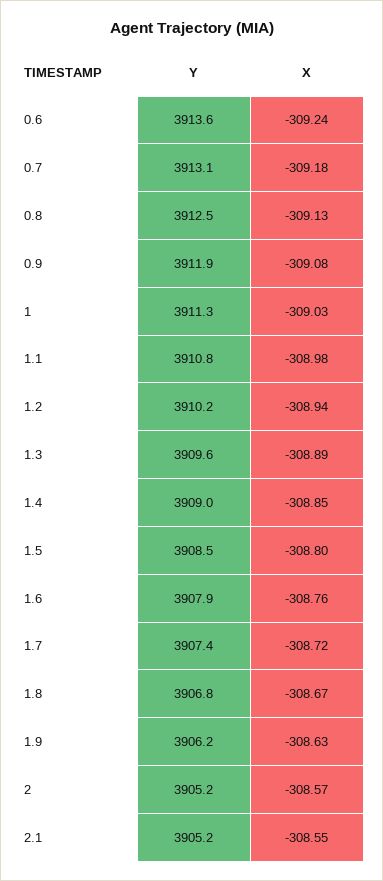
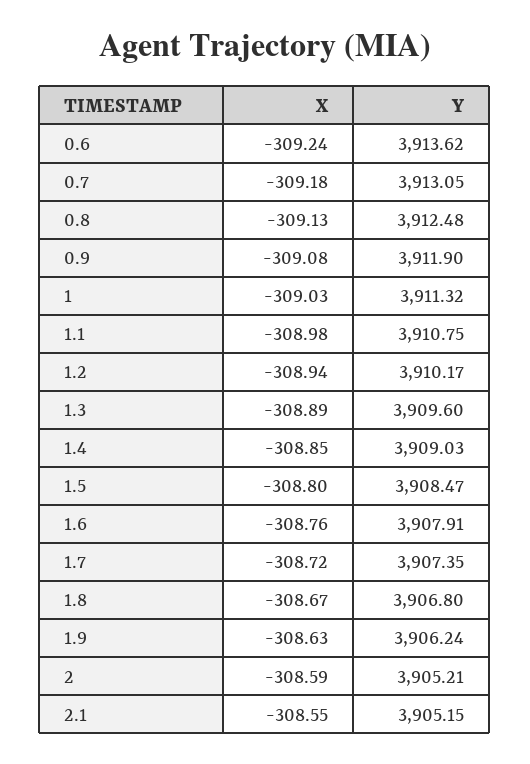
X, 2: -308.57 -> -308.59

